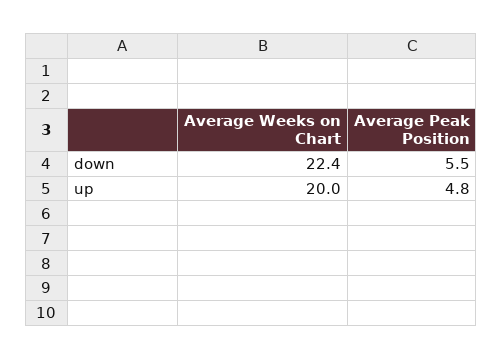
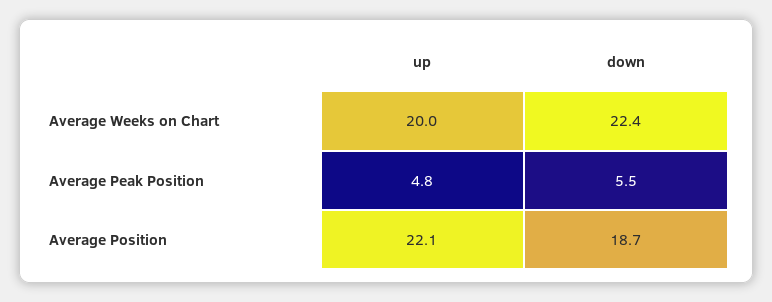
Average Position, up: none -> 22.1
Average Position, down: none -> 18.7

